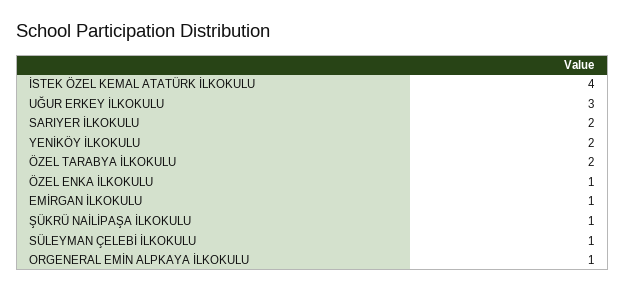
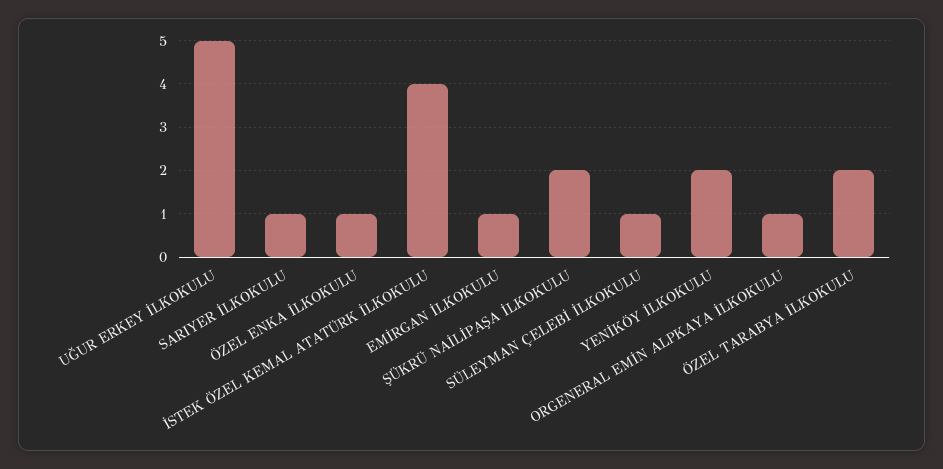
UĞUR ERKEY İLKOKULU: 3 -> 5
SARIYER İLKOKULU: 2 -> 1
ŞÜKRÜ NAİLİPAŞA İLKOKULU: 1 -> 2

